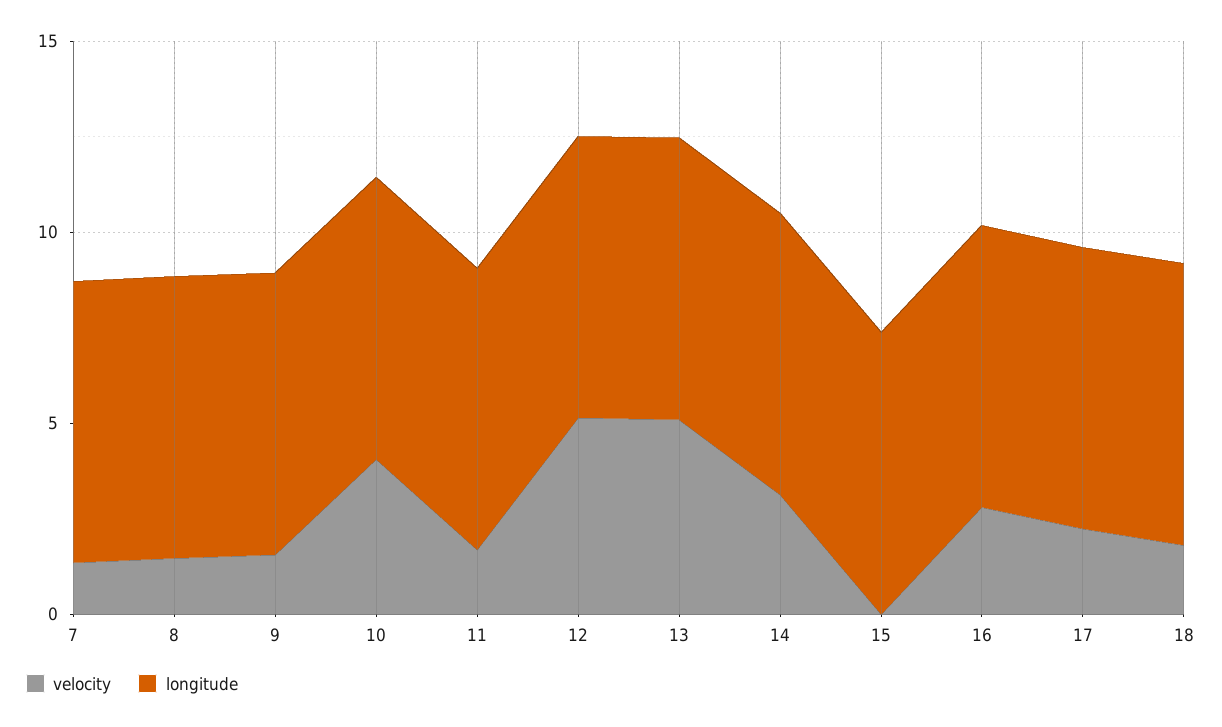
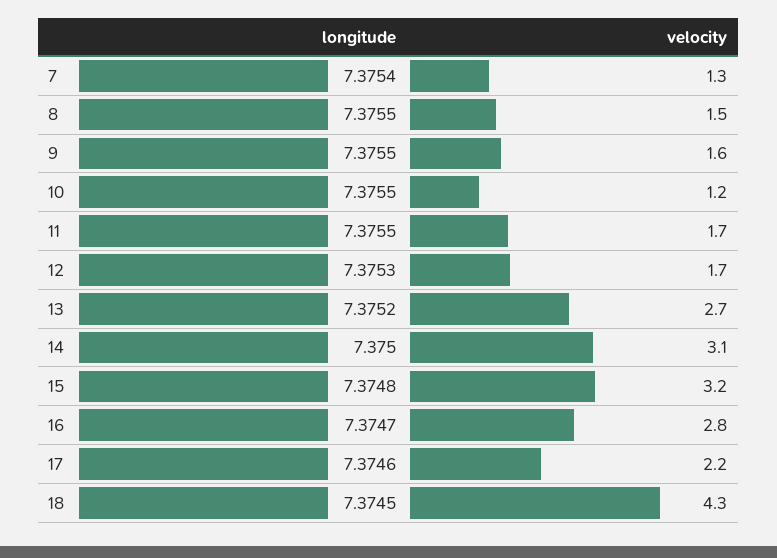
velocity, 10: 4 -> 1.2
velocity, 12: 5 -> 1.7
velocity, 13: 5 -> 2.7
velocity, 15: 0 -> 3.2
velocity, 18: 2 -> 4.3

